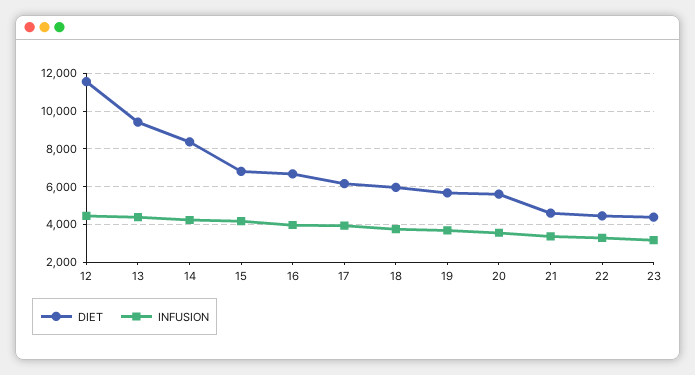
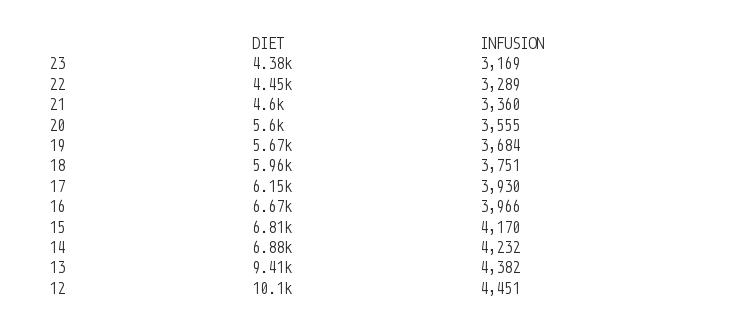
DIET, 12: 11500 -> 10100
DIET, 14: 8500 -> 6880

